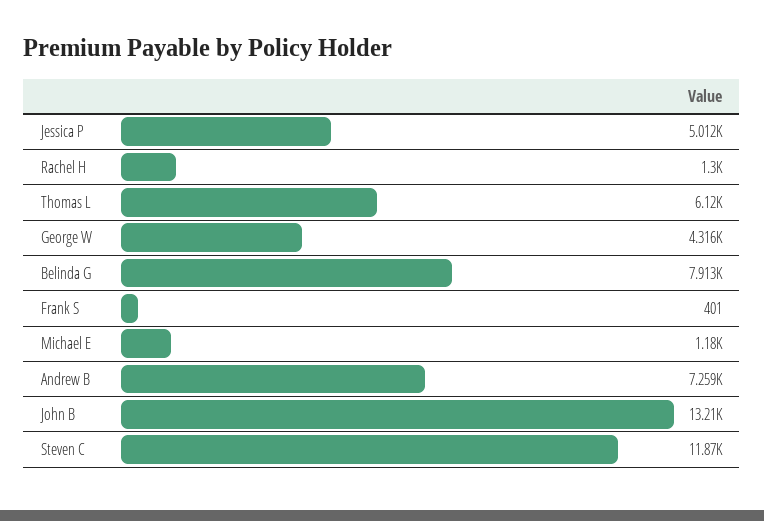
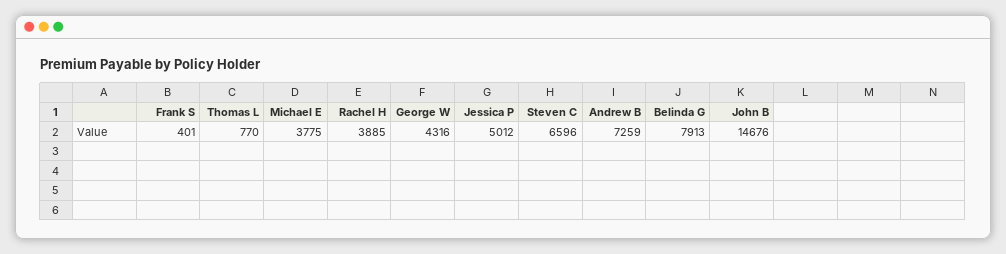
Rachel H: 1300 -> 3885
Thomas L: 6120 -> 770
Michael E: 1180 -> 3775
John B: 13210 -> 14676
Steven C: 11870 -> 6596

